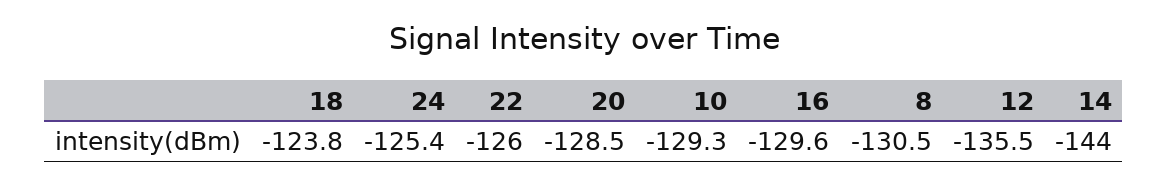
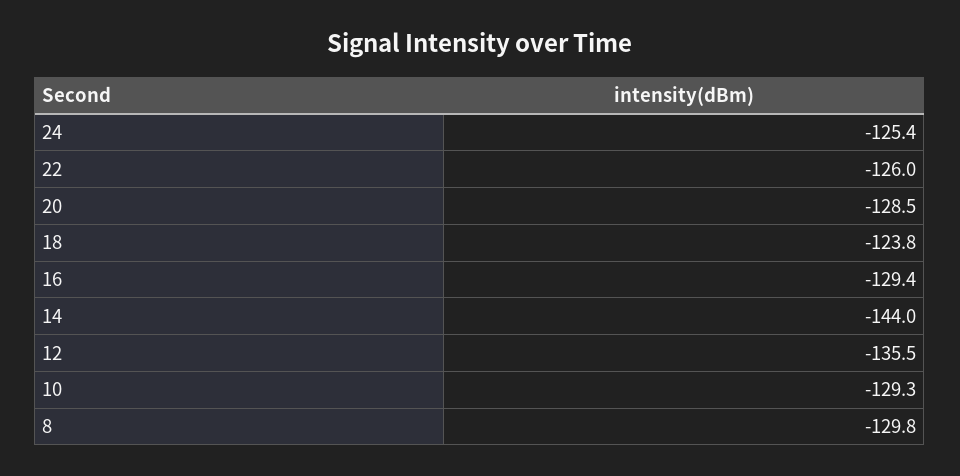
16: -129.6 -> -129.4
8: -130.5 -> -129.8

